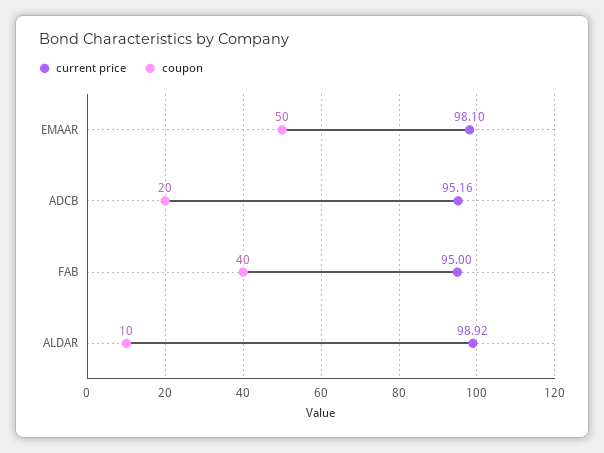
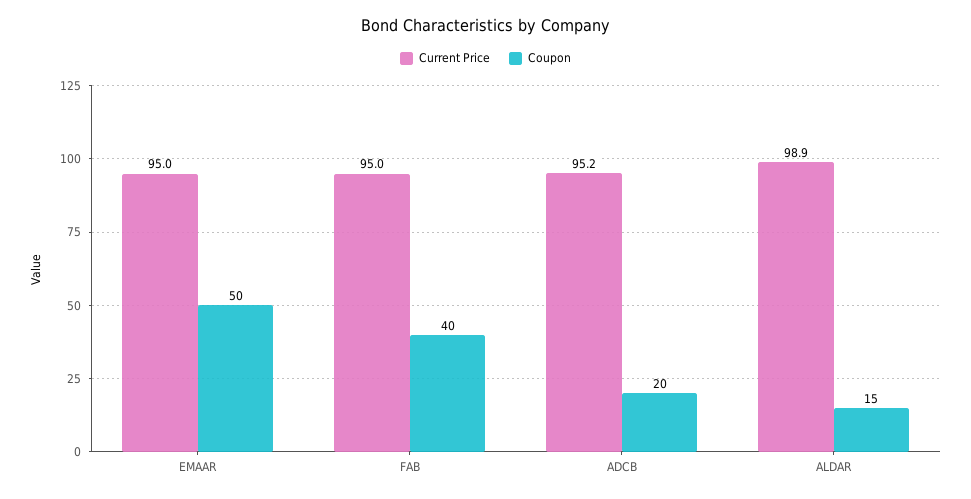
current price, EMAAR: 98.1 -> 95
coupon, ALDAR: 10 -> 15

